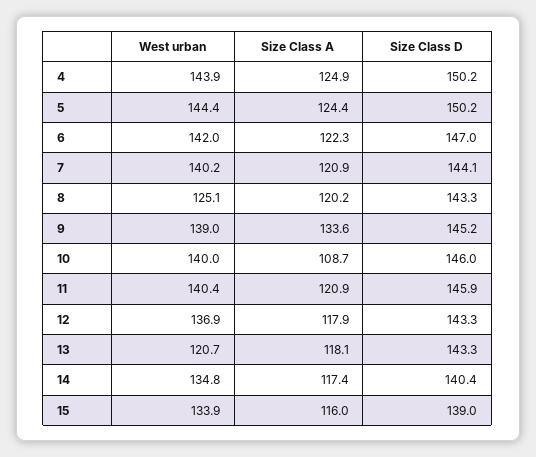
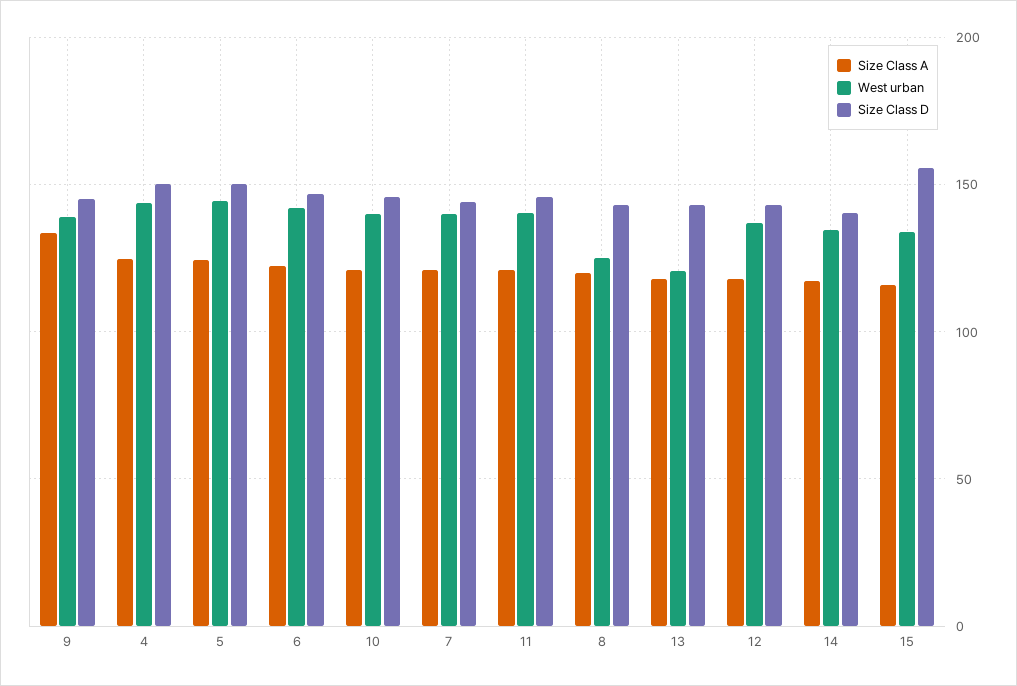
Size Class A, 10: 108.7 -> 120
Size Class D, 15: 139 -> 155

